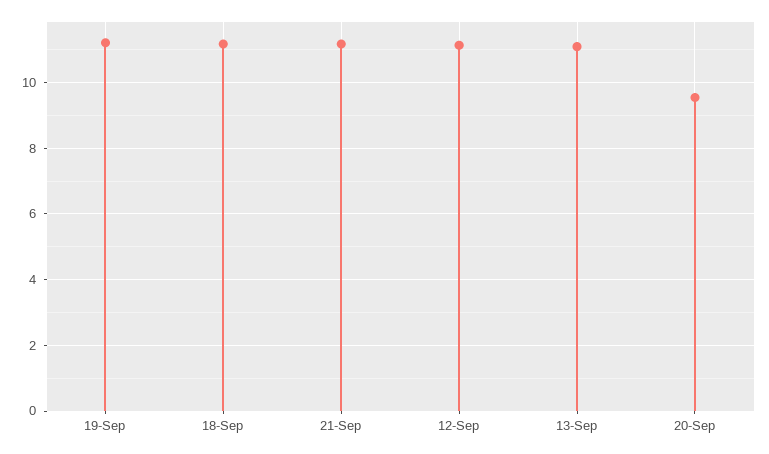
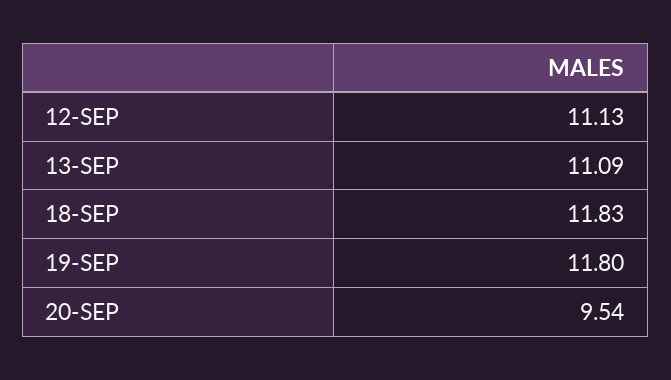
19-Sep: 11.2 -> 11.8
18-Sep: 11.2 -> 11.83
21-Sep: 11.2 -> none

